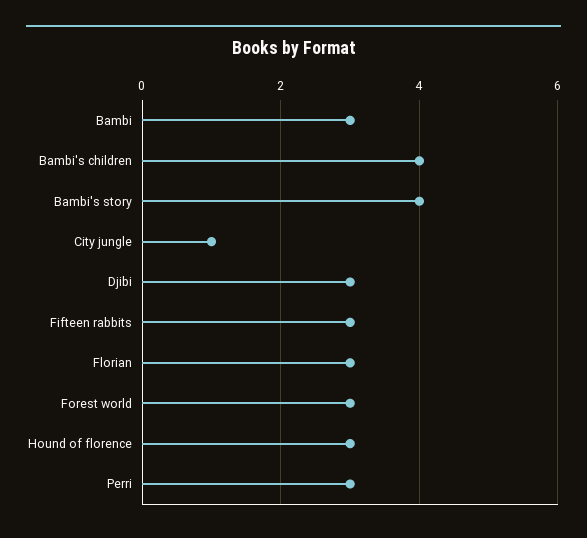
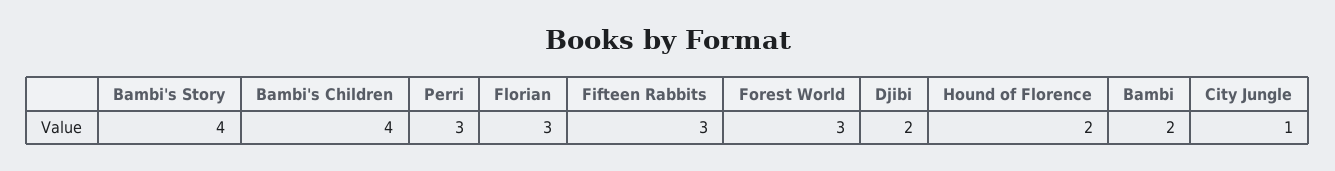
Bambi: 3 -> 2
Djibi: 3 -> 2
Hound of florence: 3 -> 2

